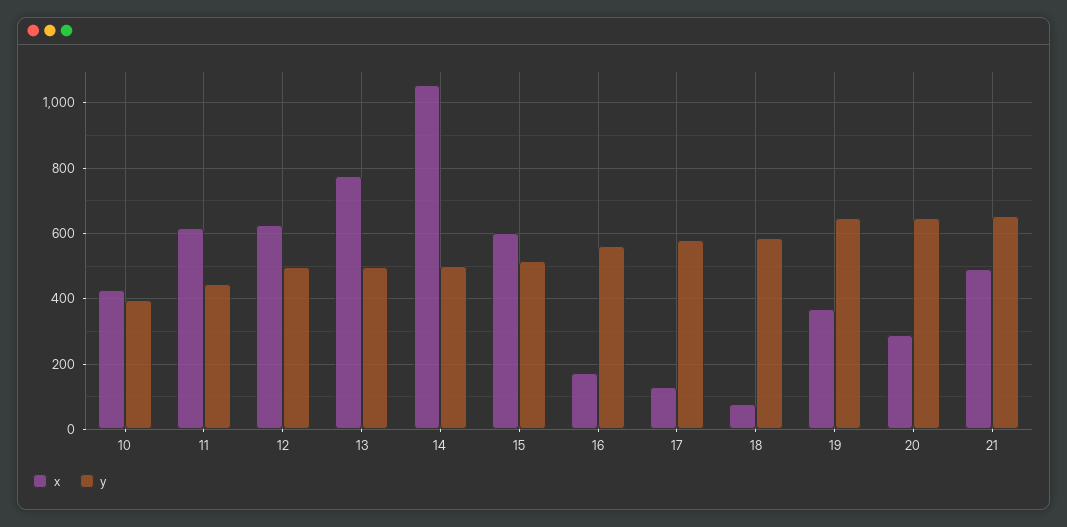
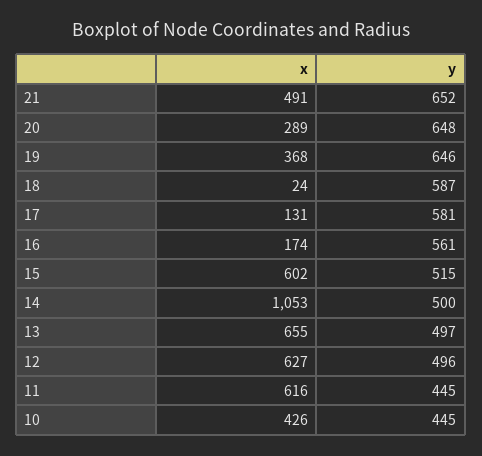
y, 10: 400 -> 445
x, 13: 780 -> 655
x, 18: 80 -> 24

